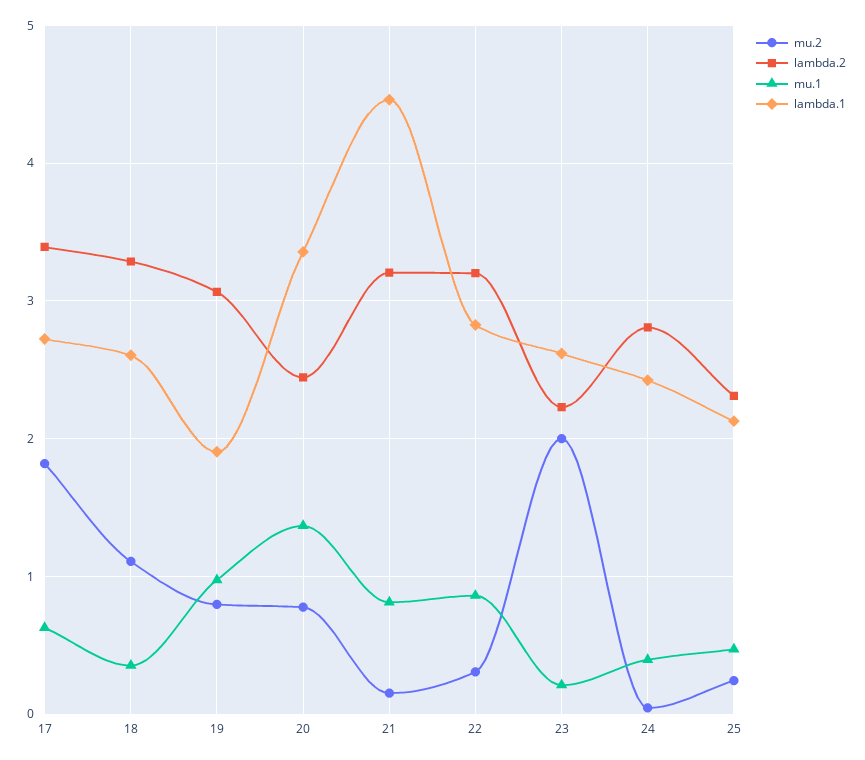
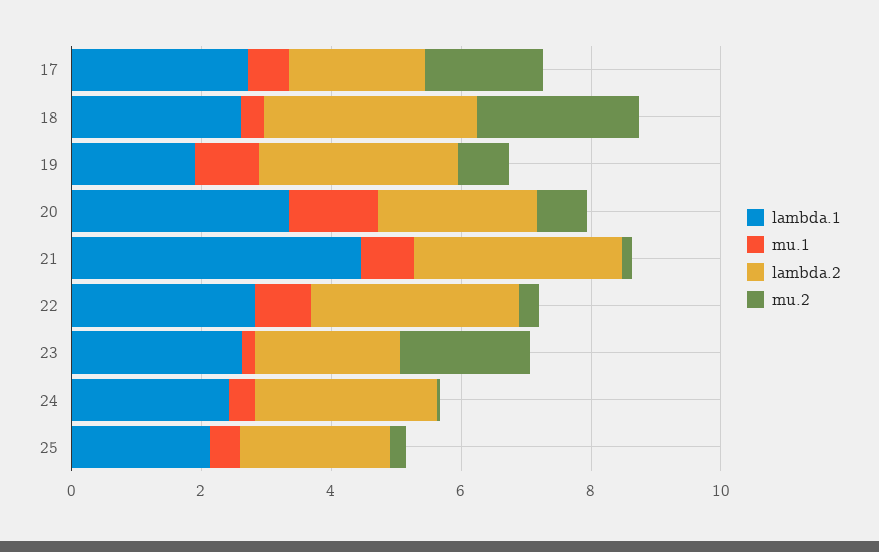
lambda.2, 17: 3.4 -> 2
mu.2, 18: 1.1 -> 2.5

